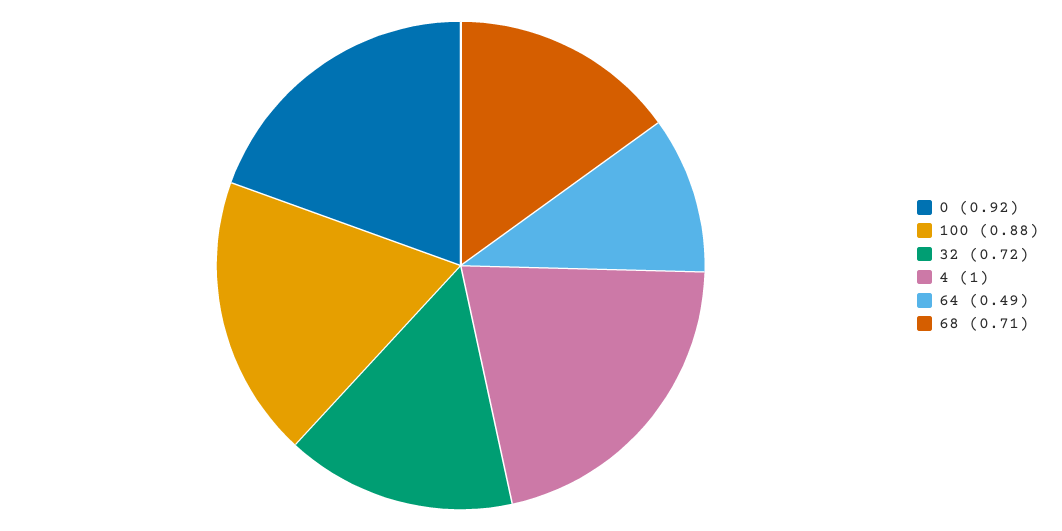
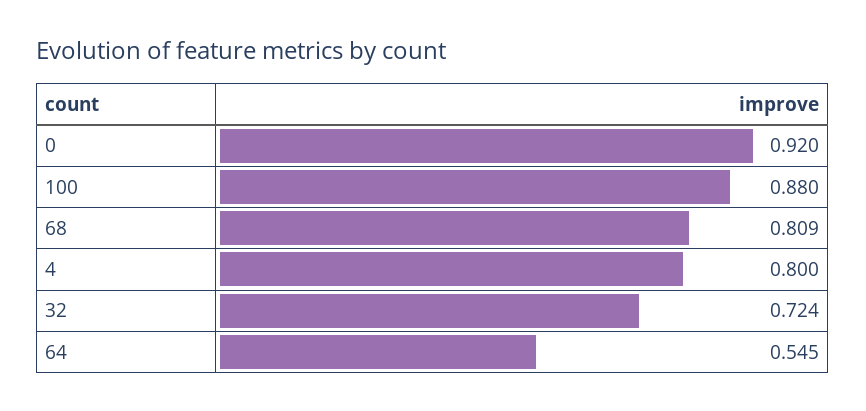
4: 1 -> 0.8
64: 0.49 -> 0.545
68: 0.71 -> 0.809

